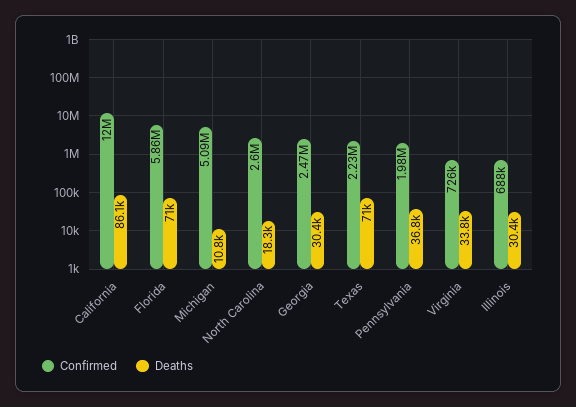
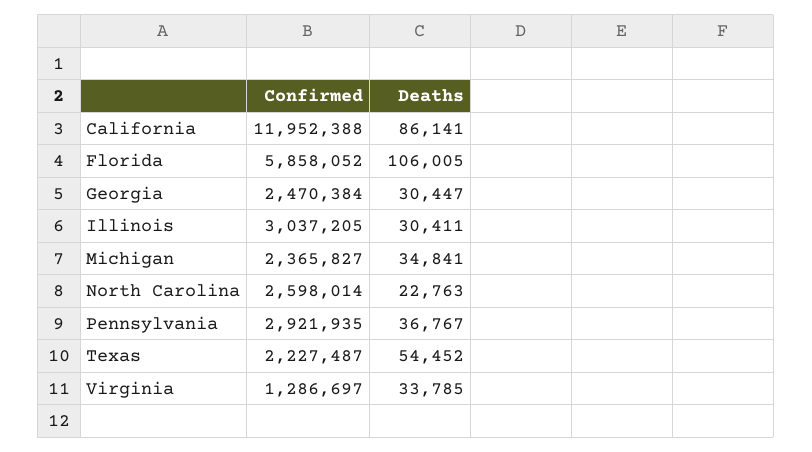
Deaths, Florida: 71000 -> 106005
Confirmed, Michigan: 5090000 -> 2365827
Deaths, Michigan: 10800 -> 34841
Deaths, North Carolina: 18300 -> 22763
Deaths, Texas: 71000 -> 54452
Confirmed, Pennsylvania: 1980000 -> 2921935
Confirmed, Virginia: 726000 -> 1286697
Confirmed, Illinois: 688000 -> 3037205

